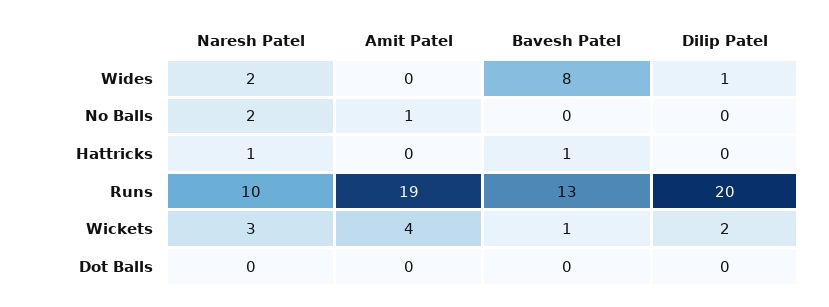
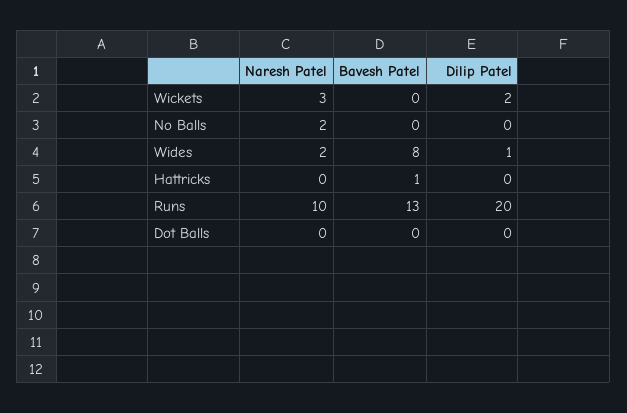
Amit Patel, Wides: 0 -> none
Amit Patel, No Balls: 1 -> none
Naresh Patel, Hattricks: 1 -> 0
Amit Patel, Hattricks: 0 -> none
Amit Patel, Runs: 19 -> none
Amit Patel, Wickets: 4 -> none
Bavesh Patel, Wickets: 1 -> 0
Amit Patel, Dot Balls: 0 -> none

